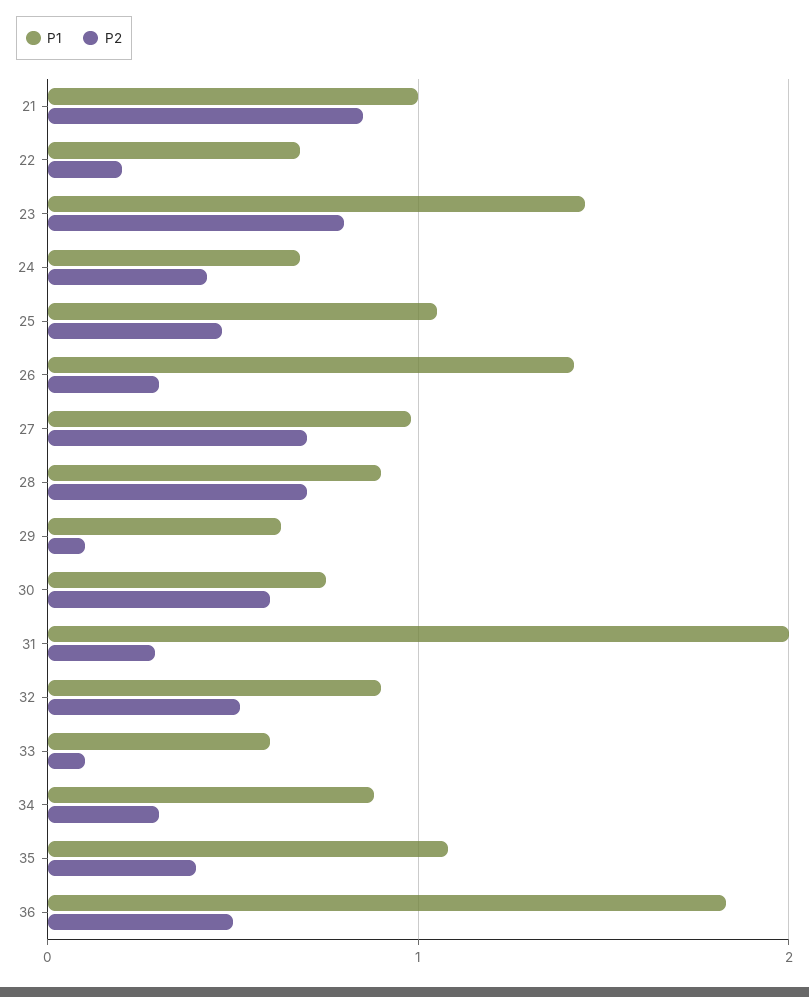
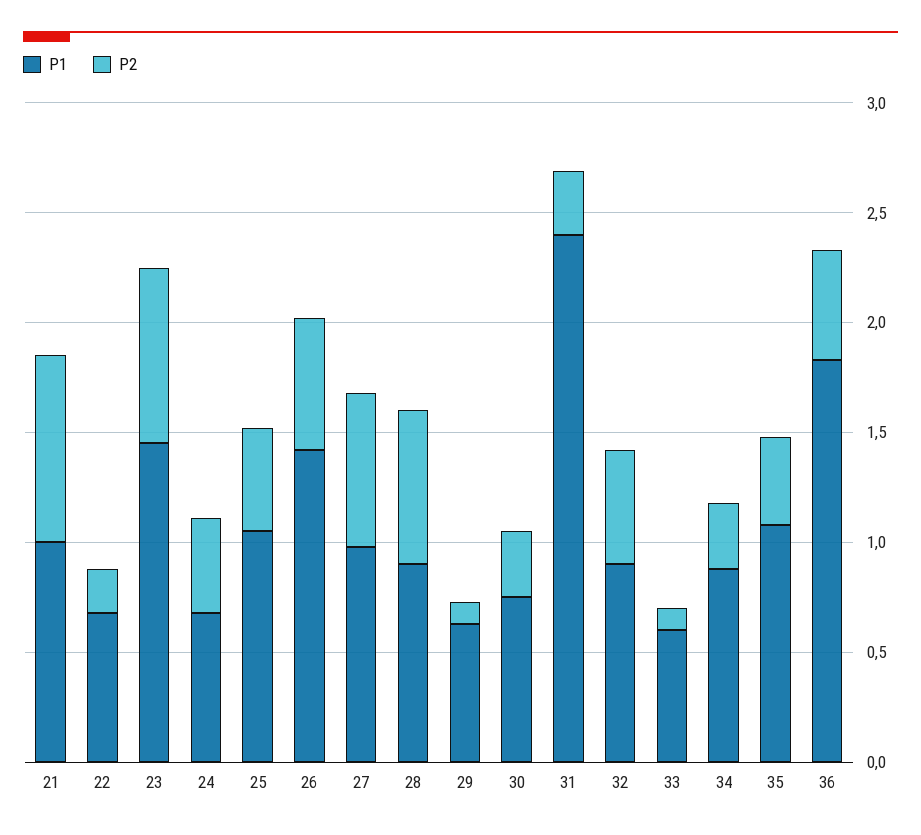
P2, 26: 0.3 -> 0.6
P2, 30: 0.6 -> 0.3
P1, 31: 2 -> 2.4

